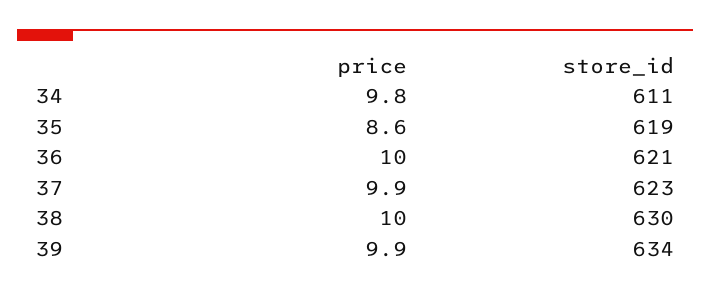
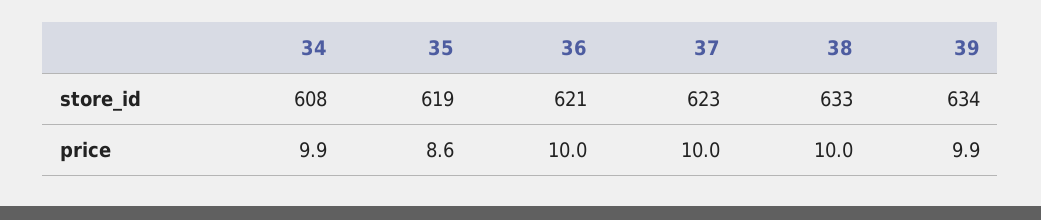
price, 34: 9.8 -> 9.9
store_id, 34: 611 -> 608
price, 37: 9.9 -> 10
store_id, 38: 630 -> 633

